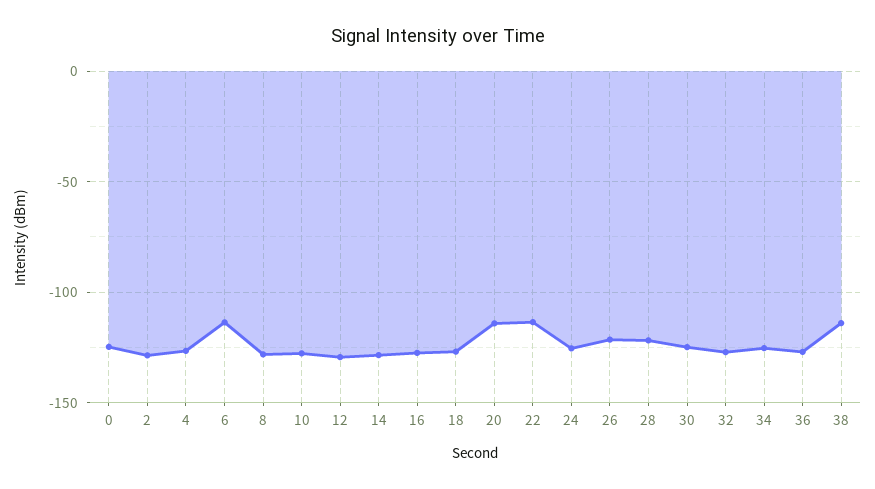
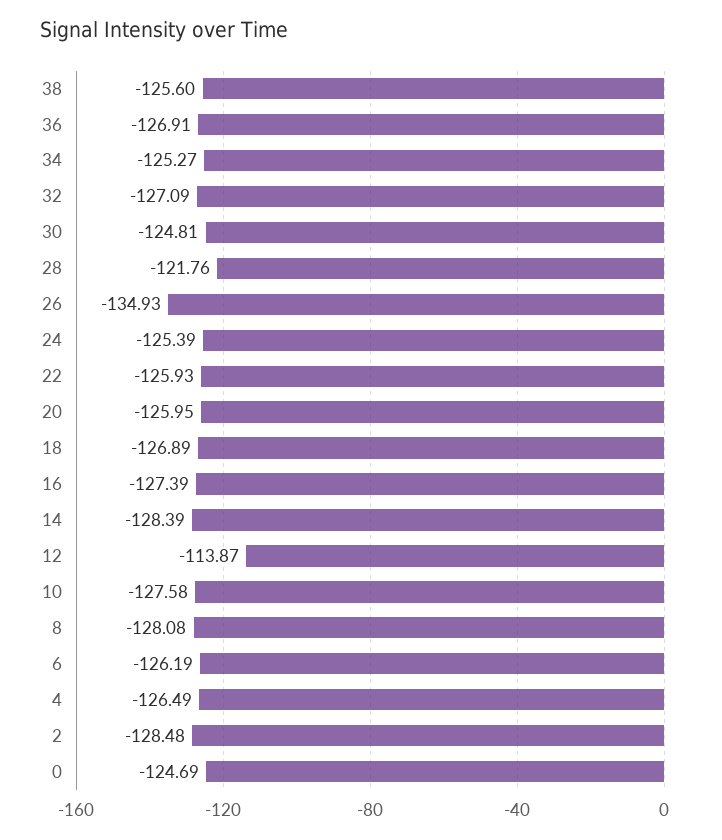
6: -115 -> -126.19
12: -130 -> -113.87
20: -115 -> -125.95
22: -115 -> -125.93
26: -120 -> -134.93
38: -115 -> -125.6

